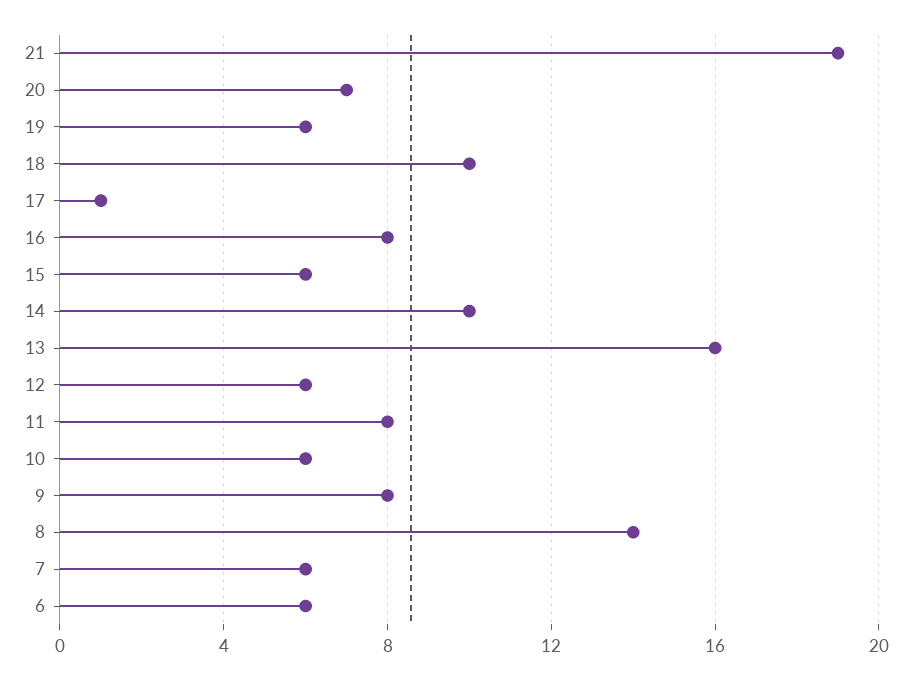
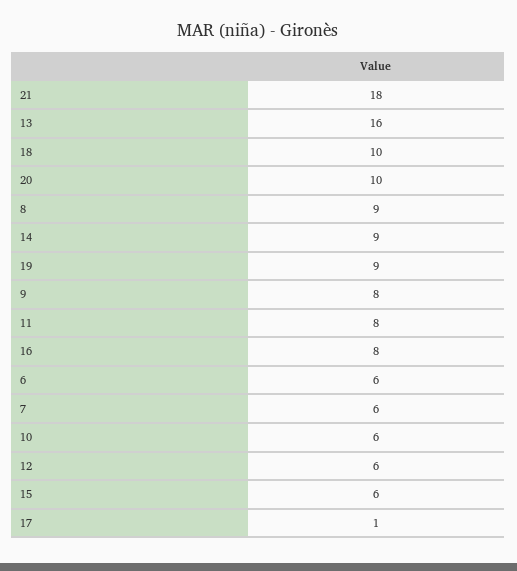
21: 19 -> 18
20: 7 -> 10
19: 6 -> 9
14: 10 -> 9
8: 14 -> 9

